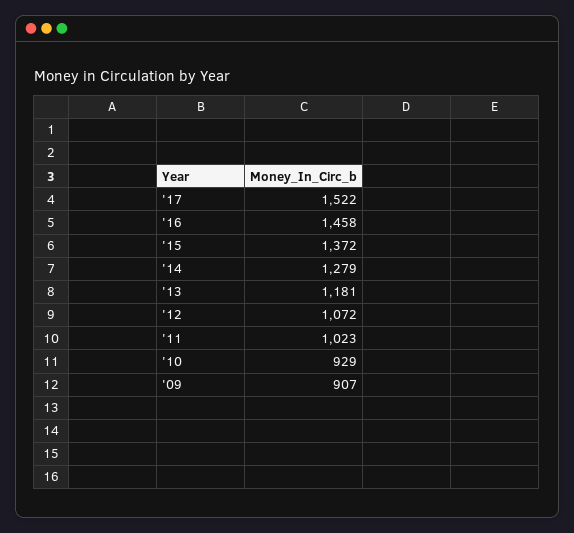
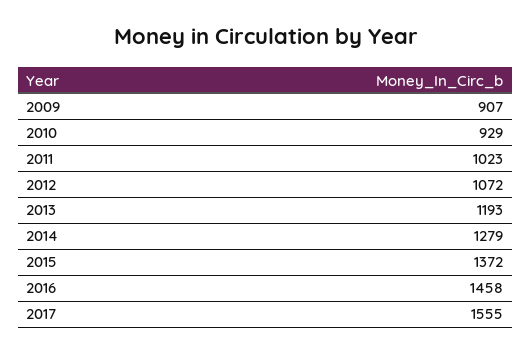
'17: 1522 -> 1555
'13: 1181 -> 1193

